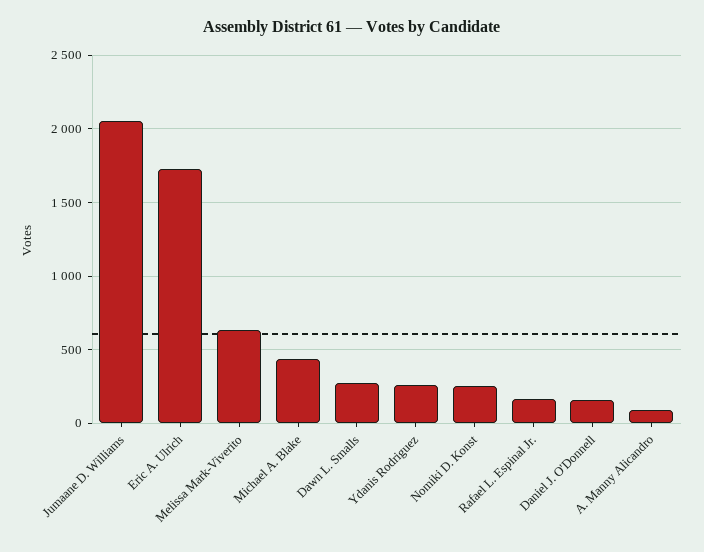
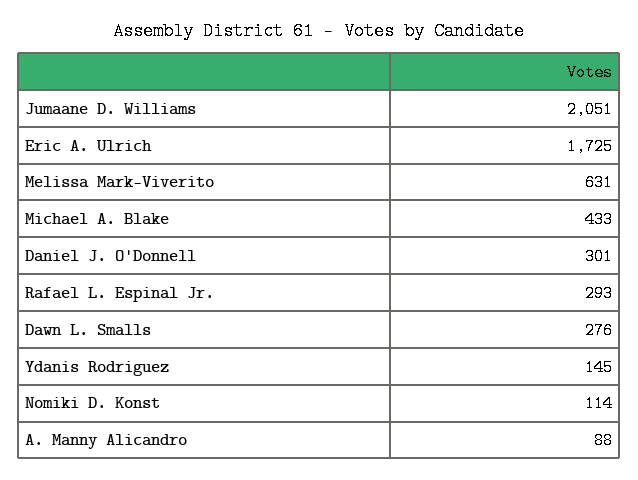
Ydanis Rodriguez: 250 -> 145
Nomiki D. Konst: 250 -> 114
Rafael L. Espinal Jr.: 150 -> 293
Daniel J. O'Donnell: 150 -> 301

